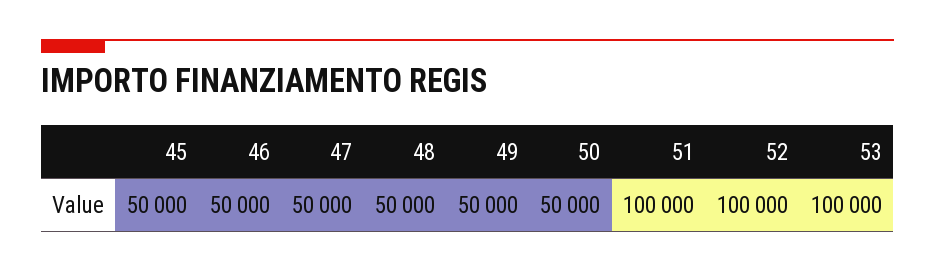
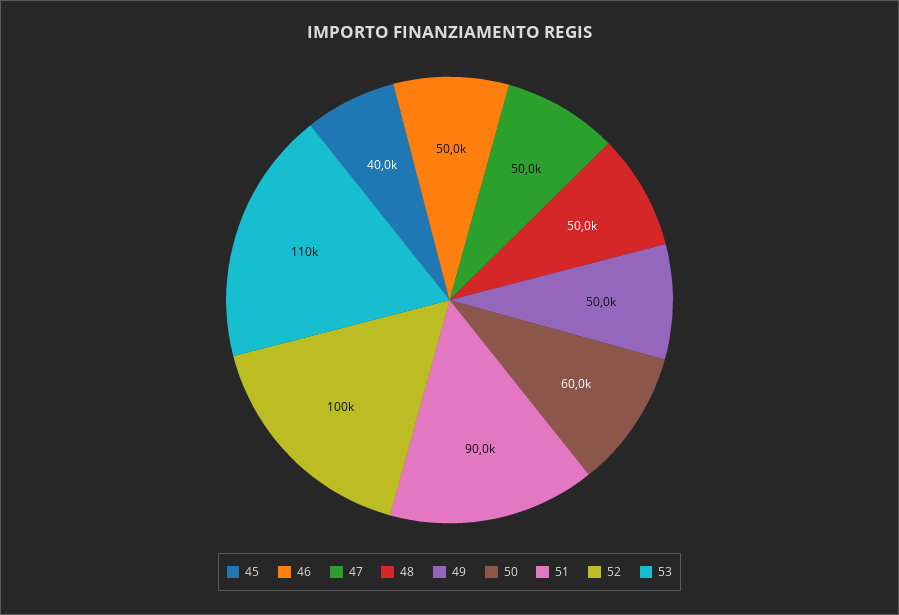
45: 50000 -> 40000
50: 50000 -> 60000
51: 100000 -> 90000
53: 100000 -> 110000

